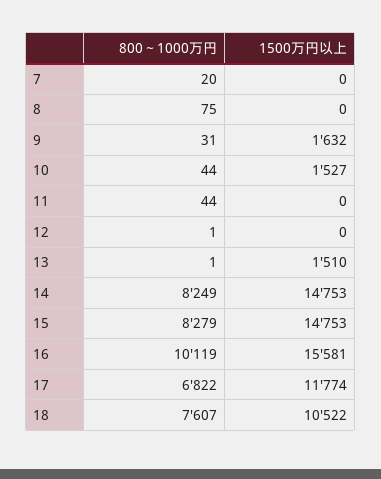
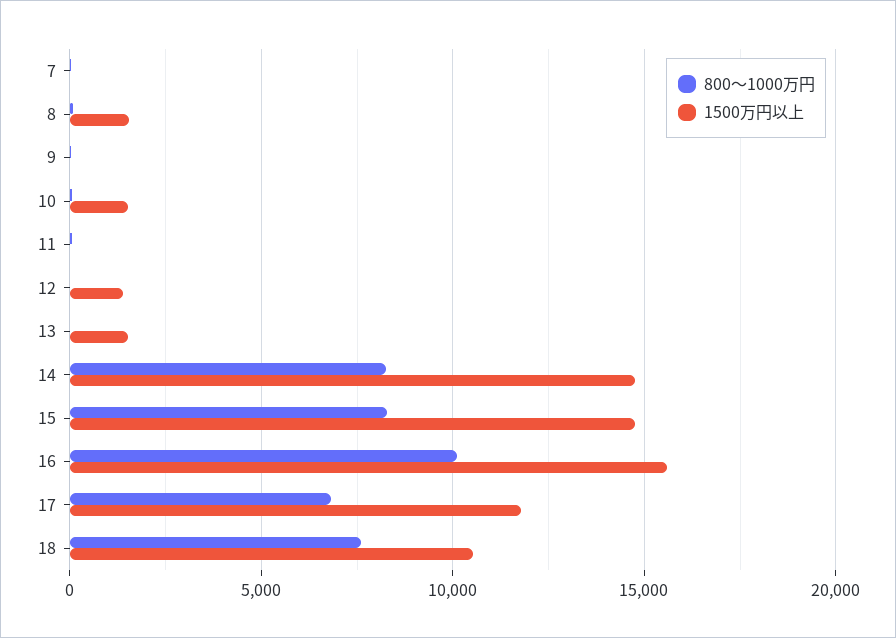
1500万円以上, 8: 0 -> 1500
1500万円以上, 9: 1632 -> 0
1500万円以上, 12: 0 -> 1500

